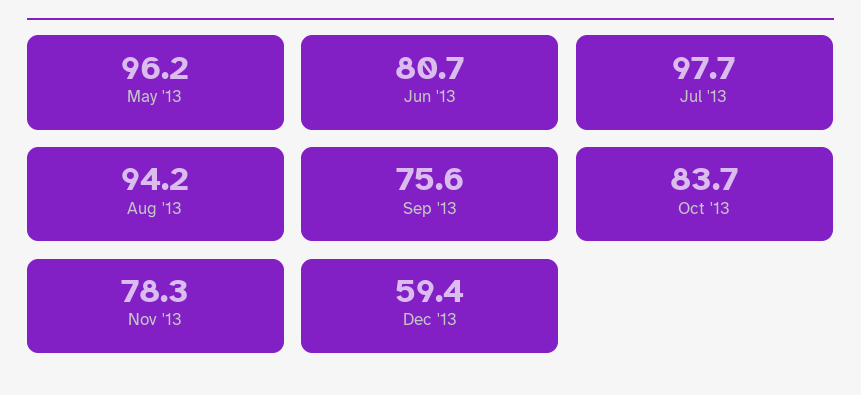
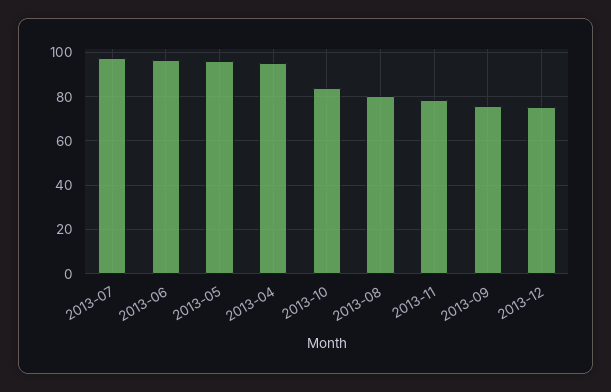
Jun '13: 80.7 -> 95
Aug '13: 94.2 -> 80
Dec '13: 59.4 -> 75
2013-04: none -> 95

